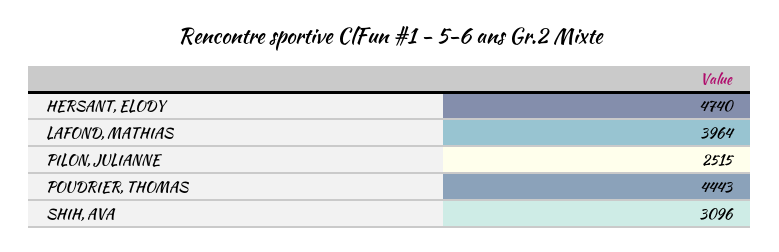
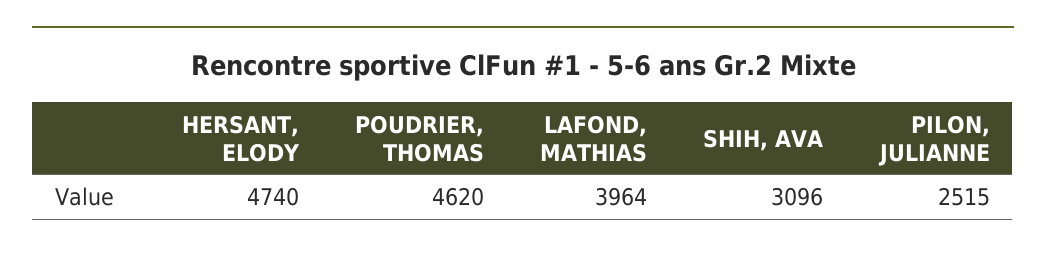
POUDRIER, THOMAS: 4443 -> 4620

